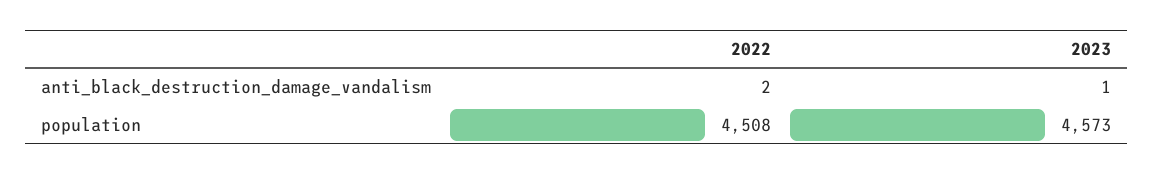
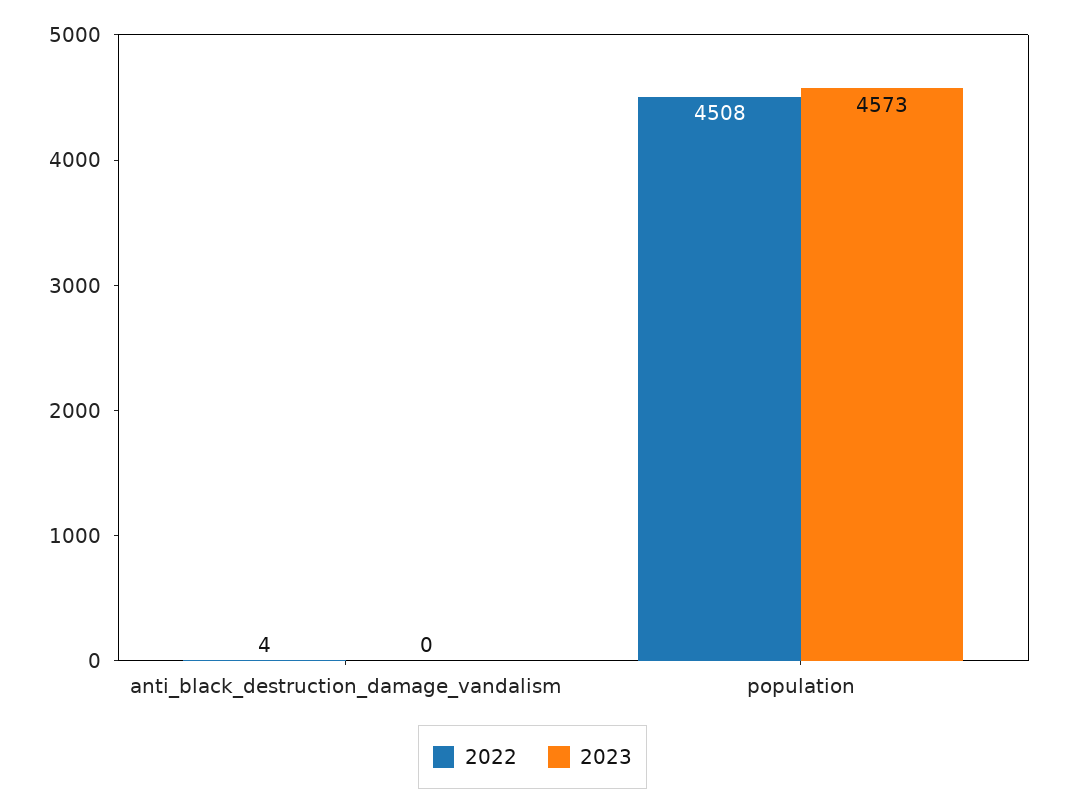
2022, anti_black_destruction_damage_vandalism: 2 -> 4
2023, anti_black_destruction_damage_vandalism: 1 -> 0

